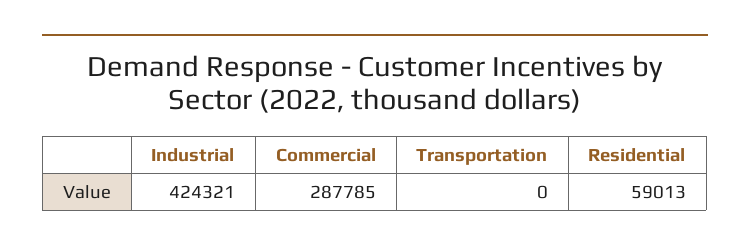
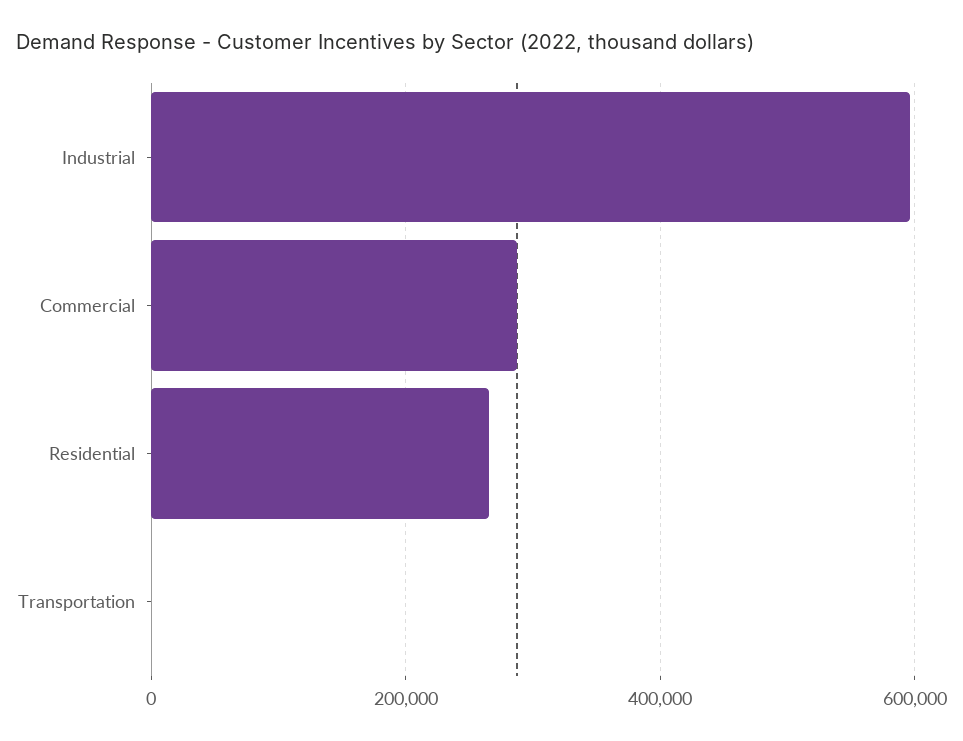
Industrial: 424321 -> 600000
Residential: 59013 -> 260000

